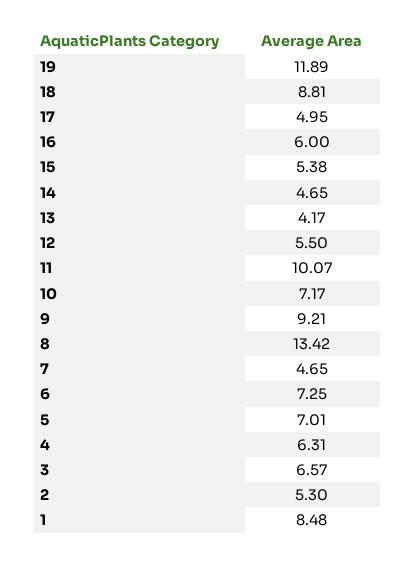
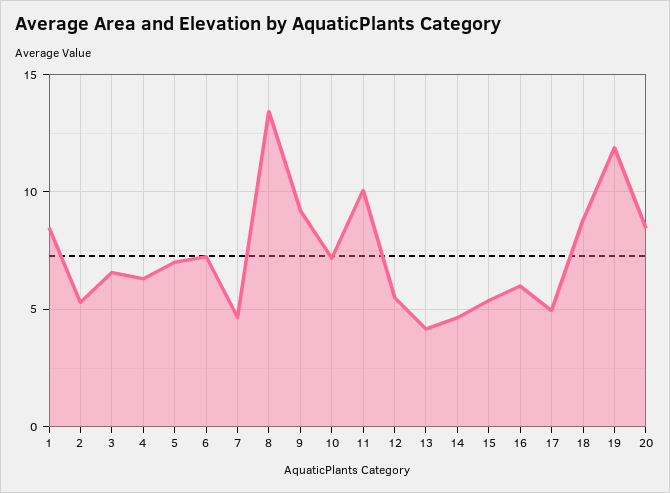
20: none -> 8.5

